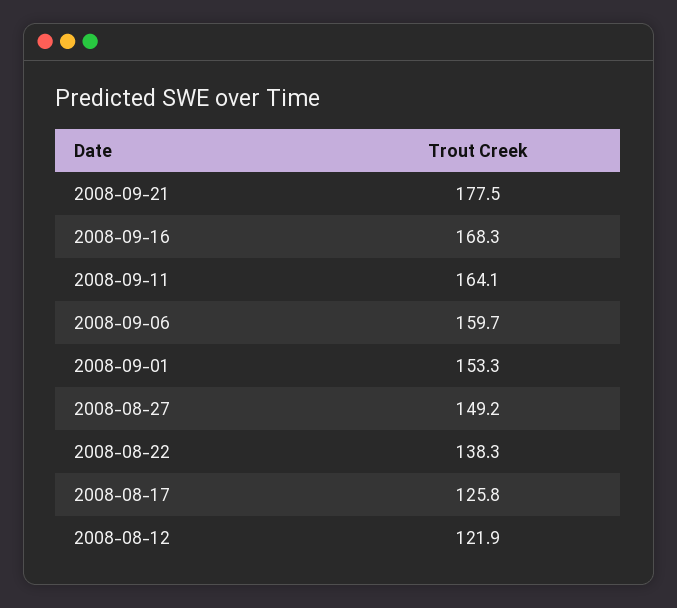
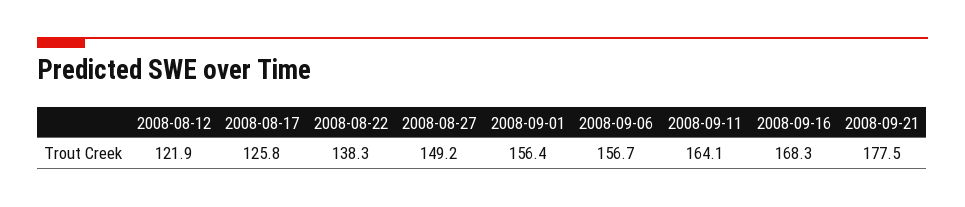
2008-09-06: 159.7 -> 156.7
2008-09-01: 153.3 -> 156.4

